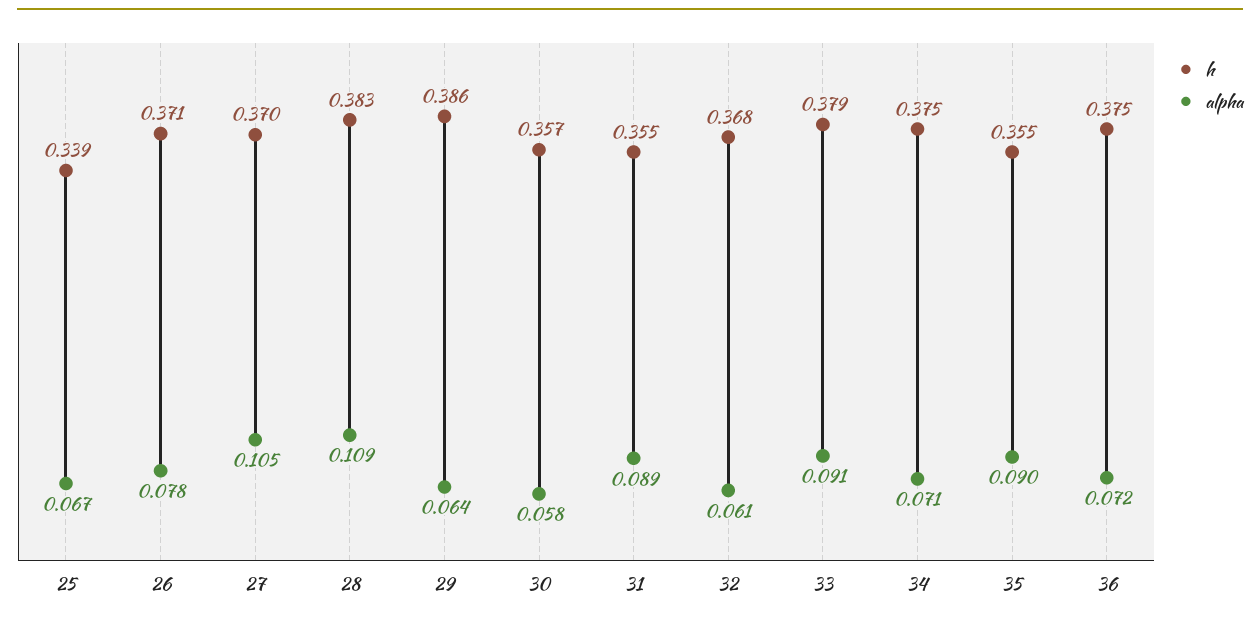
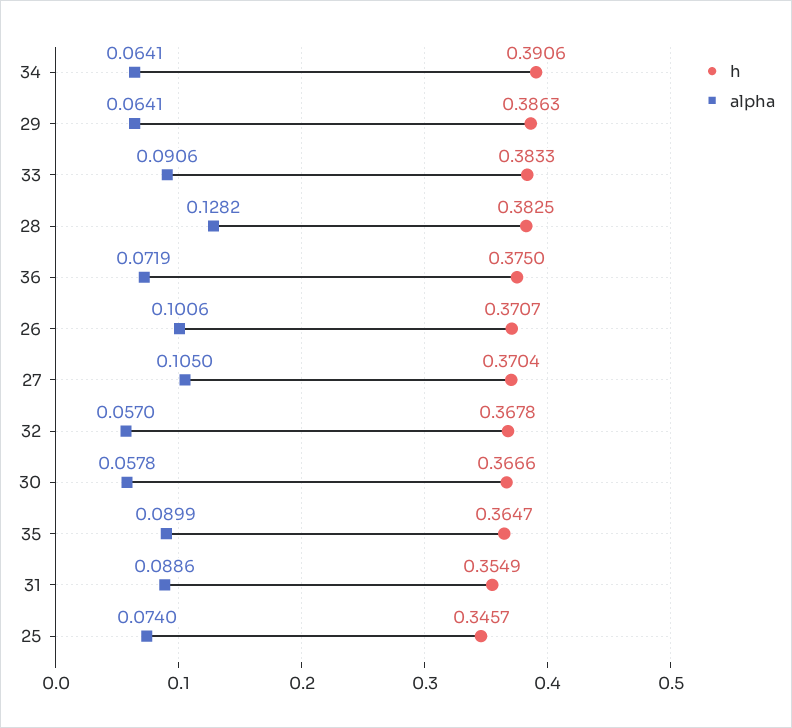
h, 25: 0.339 -> 0.3457
alpha, 25: 0.067 -> 0.074
alpha, 26: 0.078 -> 0.1006
alpha, 28: 0.109 -> 0.1282
h, 30: 0.357 -> 0.3666
alpha, 32: 0.061 -> 0.057
h, 33: 0.379 -> 0.3833
h, 34: 0.375 -> 0.3906
alpha, 34: 0.071 -> 0.0641
h, 35: 0.355 -> 0.3647

